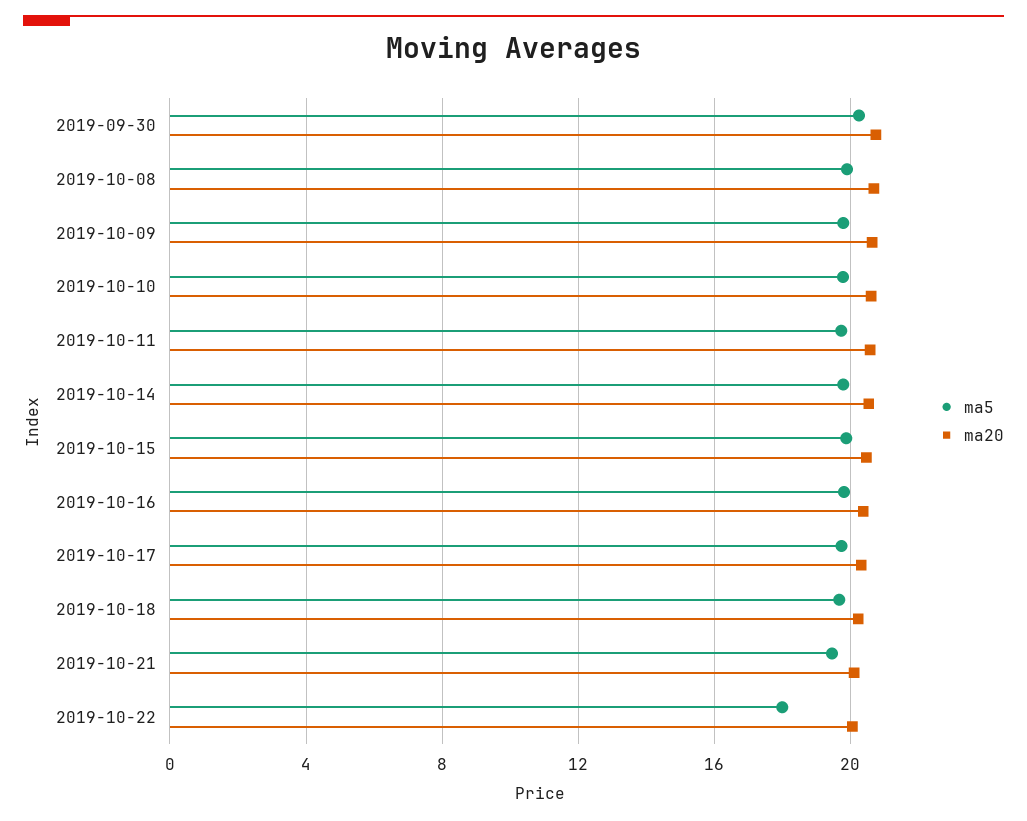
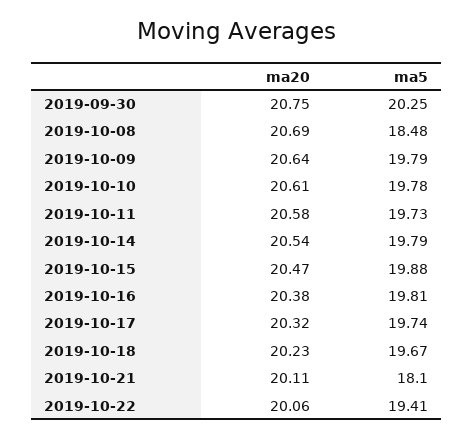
ma5, 2019-10-08: 20 -> 18.48
ma5, 2019-10-21: 19.5 -> 18.1
ma5, 2019-10-22: 18 -> 19.41

